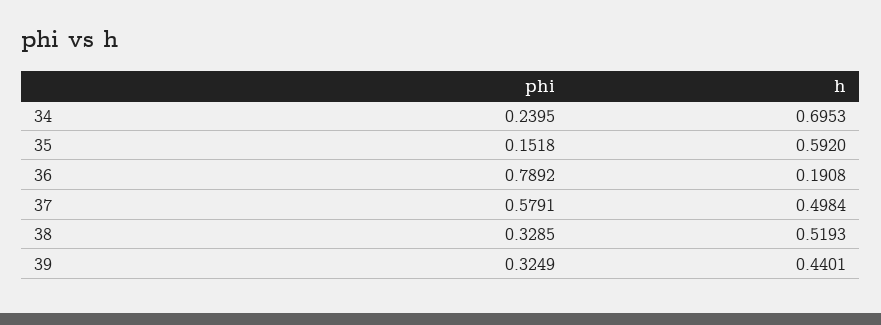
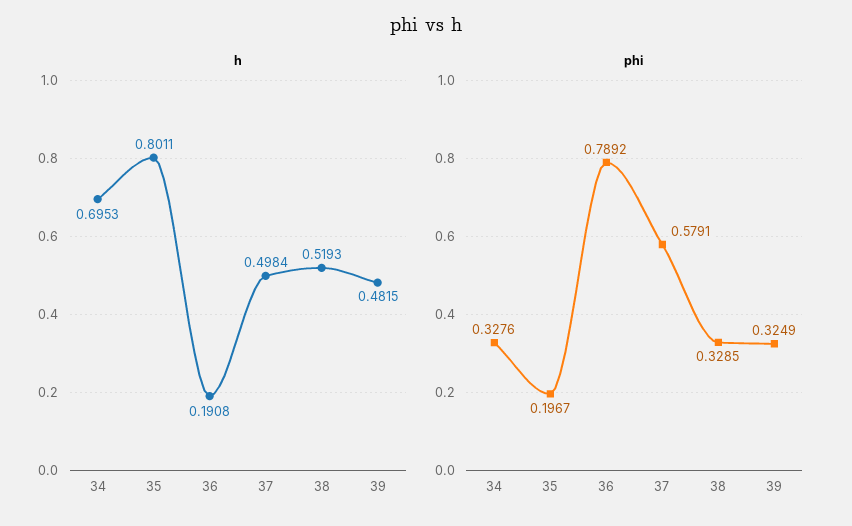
phi, 34: 0.2395 -> 0.3276
phi, 35: 0.1518 -> 0.1967
h, 35: 0.592 -> 0.8011
h, 39: 0.4401 -> 0.4815

